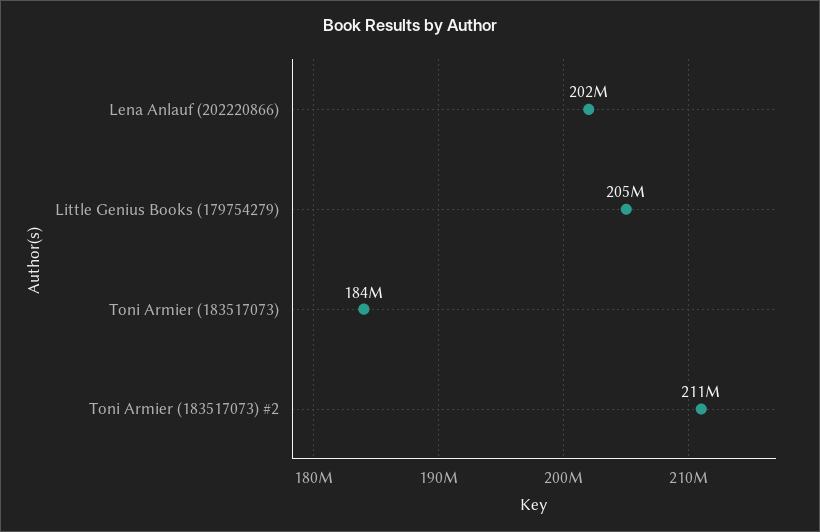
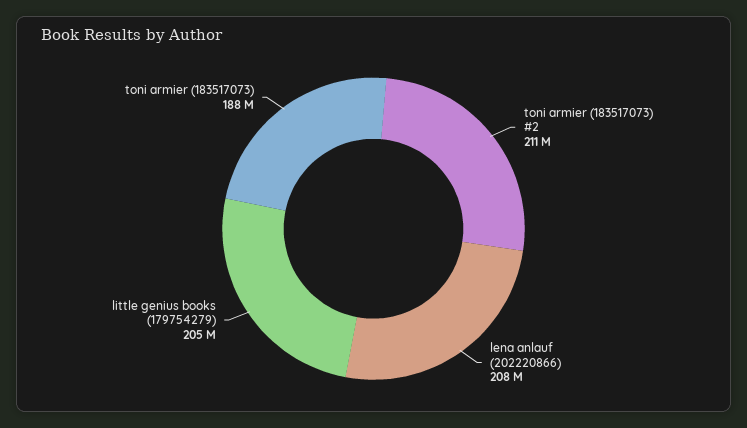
Lena Anlauf (202220866): 202000000 -> 208000000
Toni Armier (183517073): 184000000 -> 188000000

